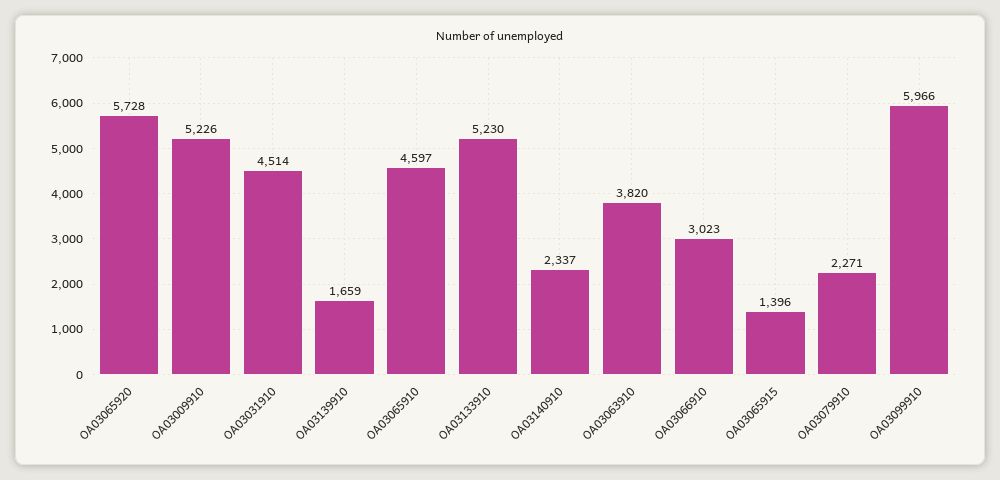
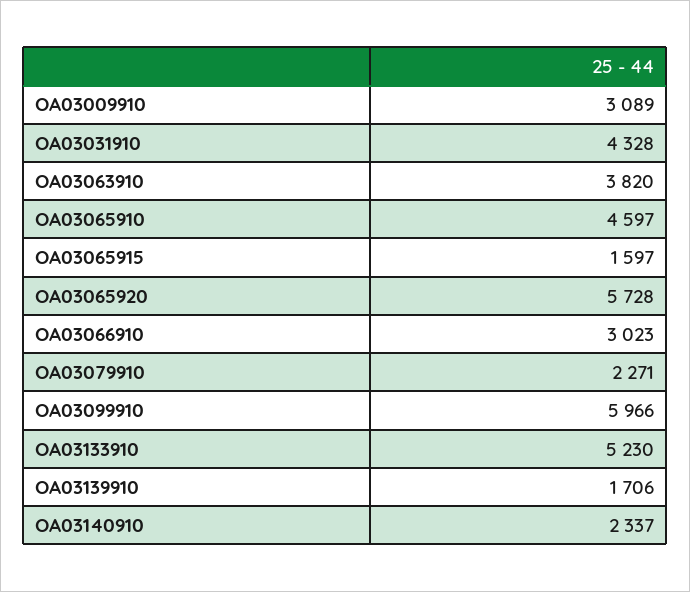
OA03009910: 5226 -> 3089
OA03031910: 4514 -> 4328
OA03139910: 1659 -> 1706
OA03065915: 1396 -> 1597

